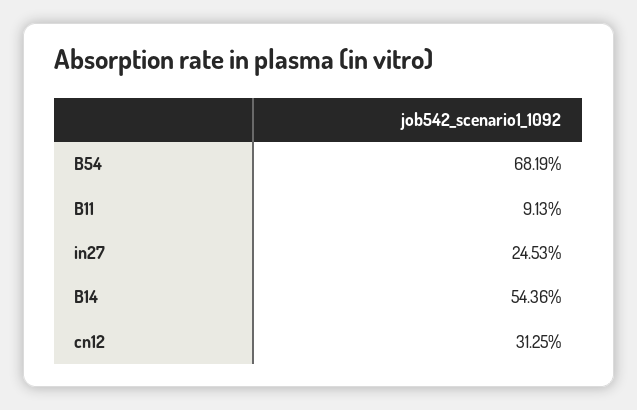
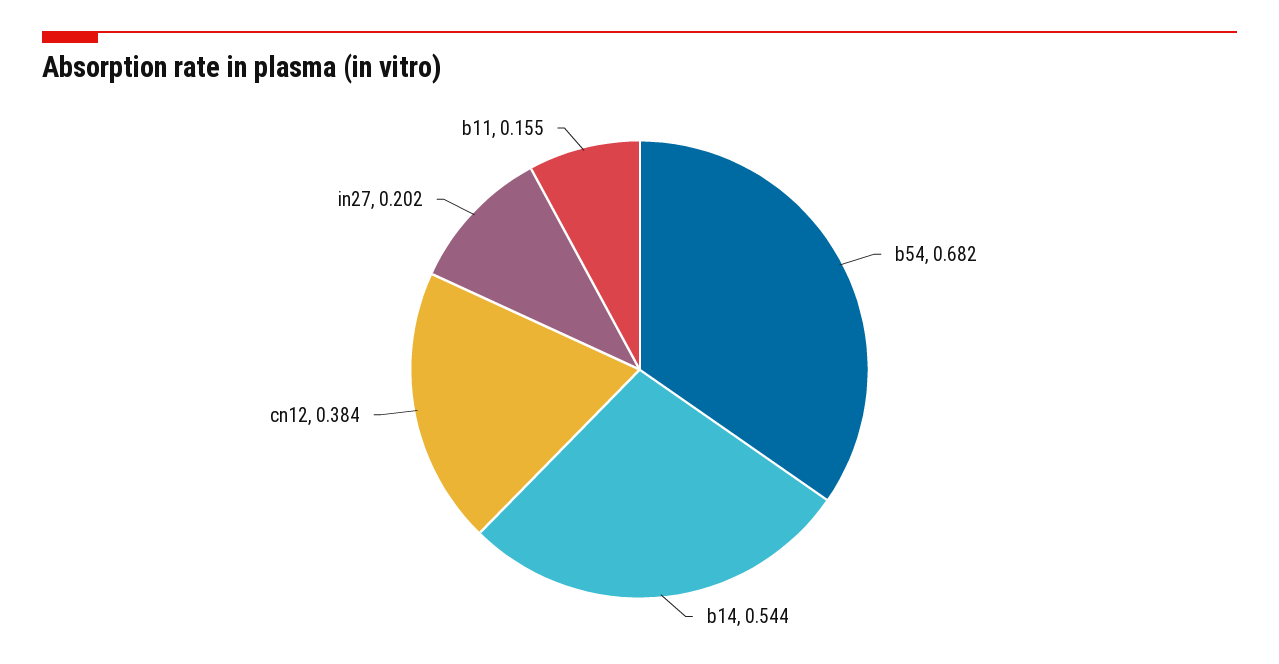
B11: 0.0913 -> 0.155
in27: 0.2453 -> 0.202
cn12: 0.3125 -> 0.384

